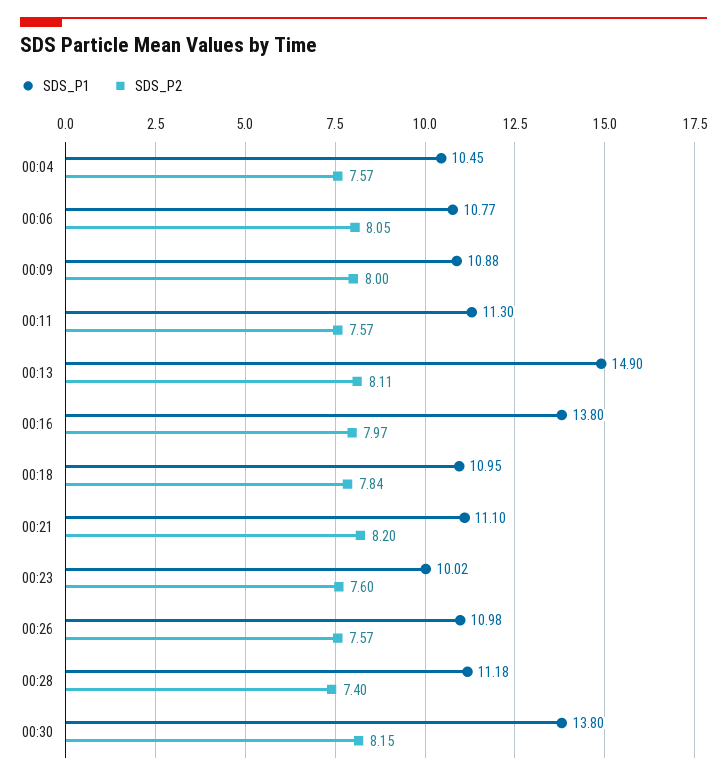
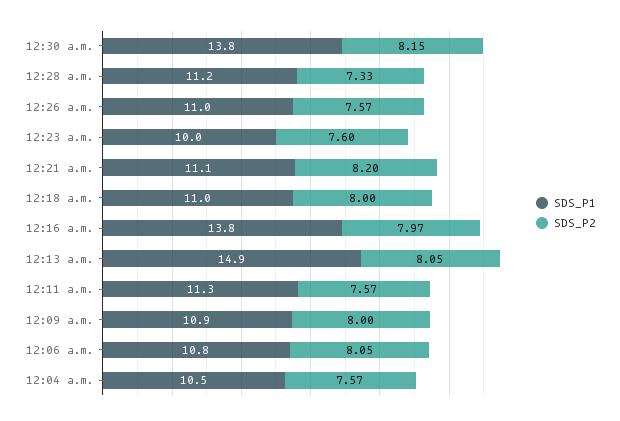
SDS_P2, 00:13: 8.11 -> 8.05
SDS_P2, 00:18: 7.84 -> 8
SDS_P2, 00:28: 7.4 -> 7.33

